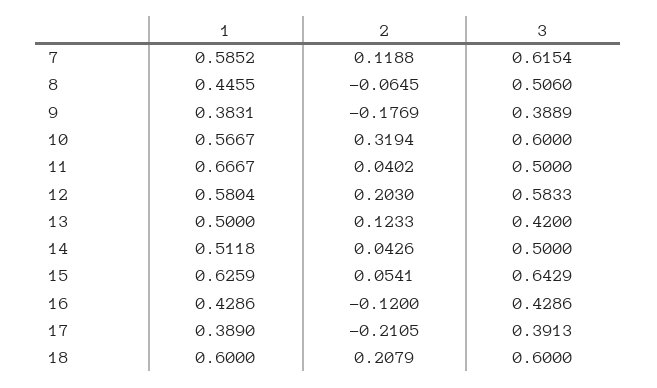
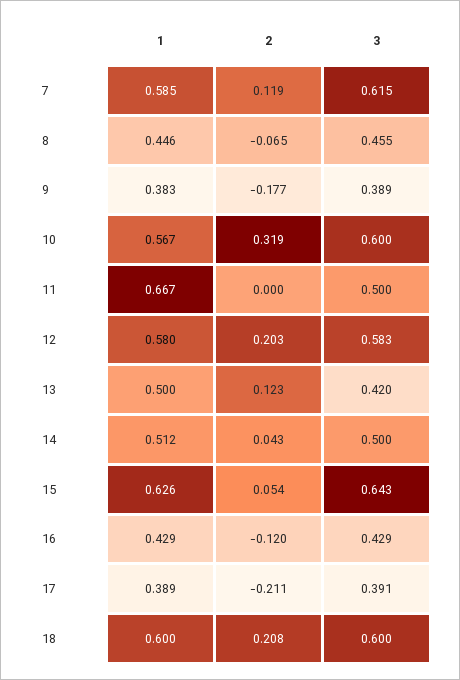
3, 8: 0.506 -> 0.455
2, 11: 0.0402 -> 0

